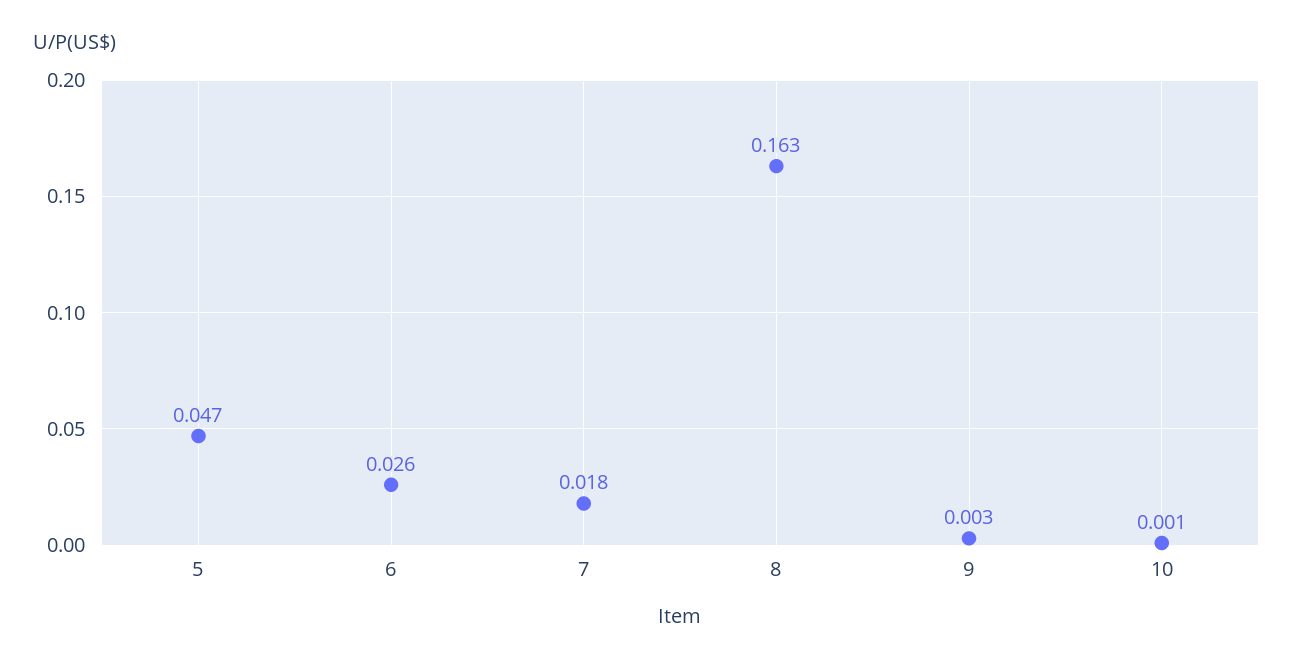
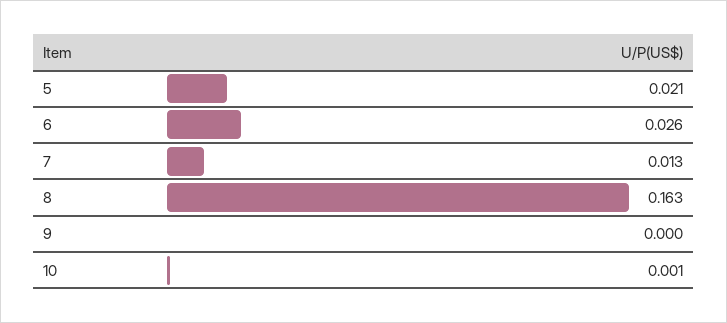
5: 0.047 -> 0.021
7: 0.018 -> 0.013
9: 0.003 -> 0

